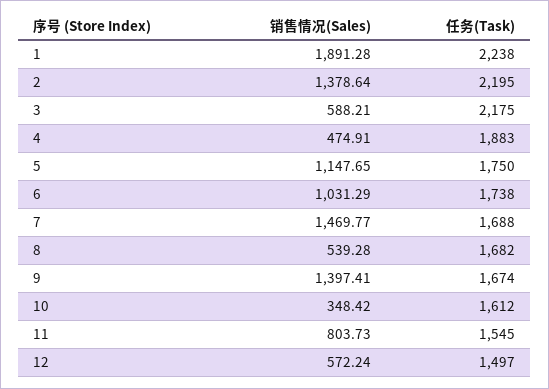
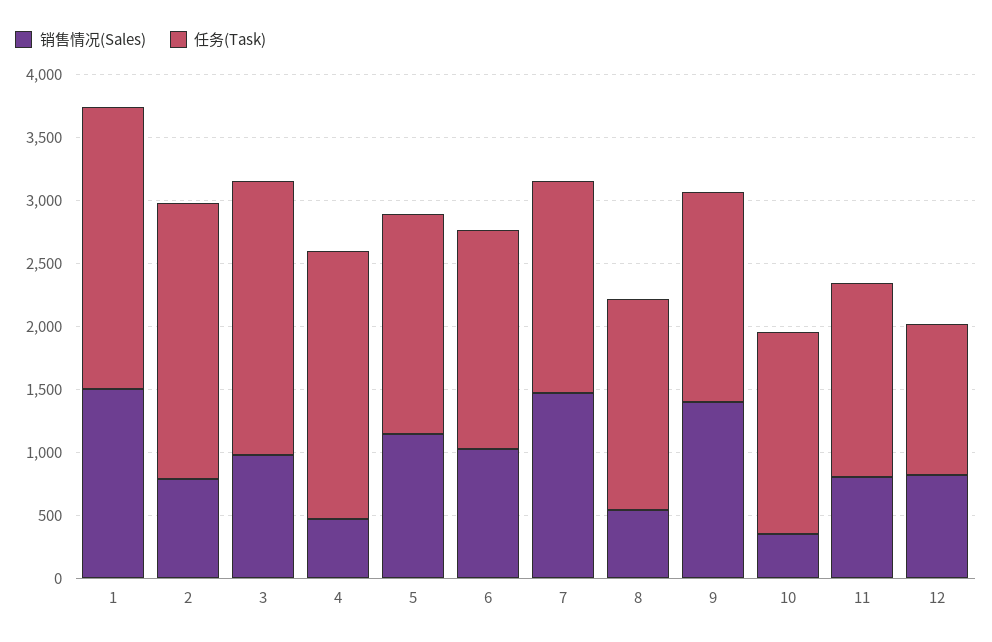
销售情况(Sales), 1: 1891.28 -> 1500
销售情况(Sales), 2: 1378.64 -> 800
销售情况(Sales), 3: 588.21 -> 1000
任务(Task), 4: 1883 -> 2100
销售情况(Sales), 12: 572.24 -> 800
任务(Task), 12: 1497 -> 1200

